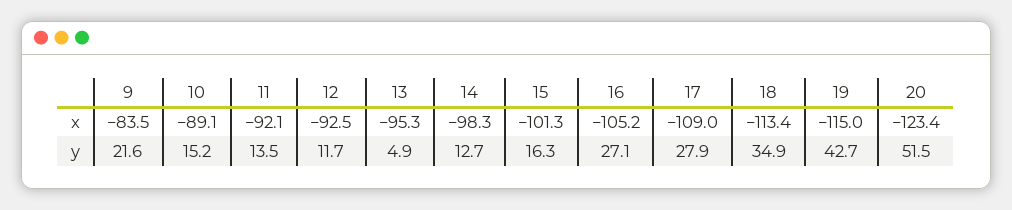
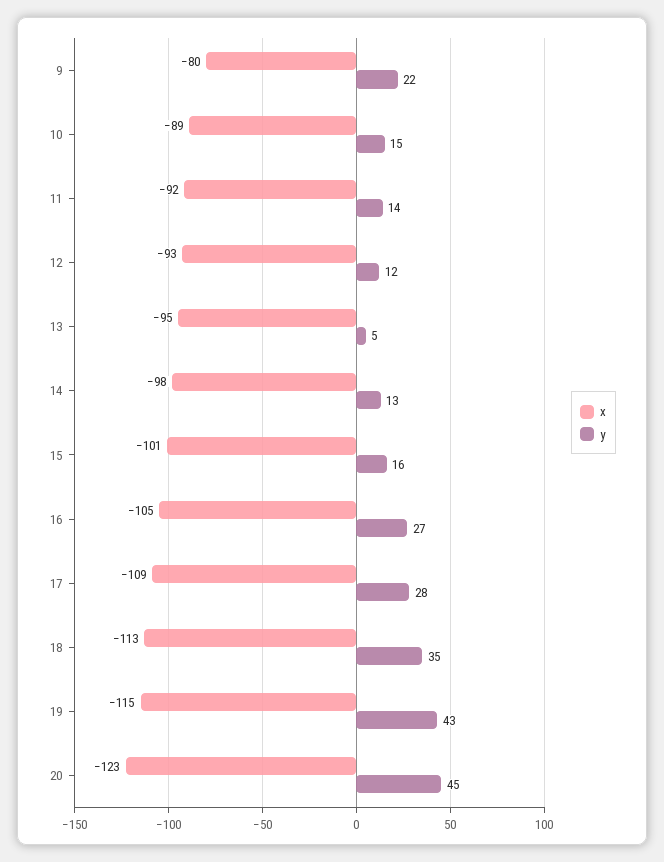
x, 9: -83.5 -> -80
y, 20: 51.5 -> 45

